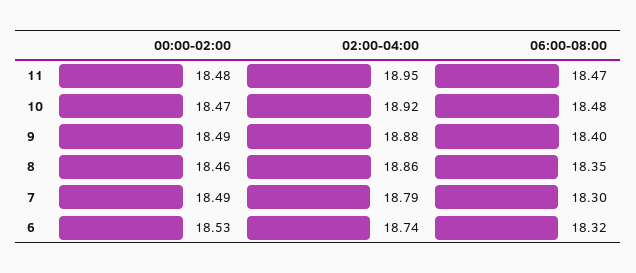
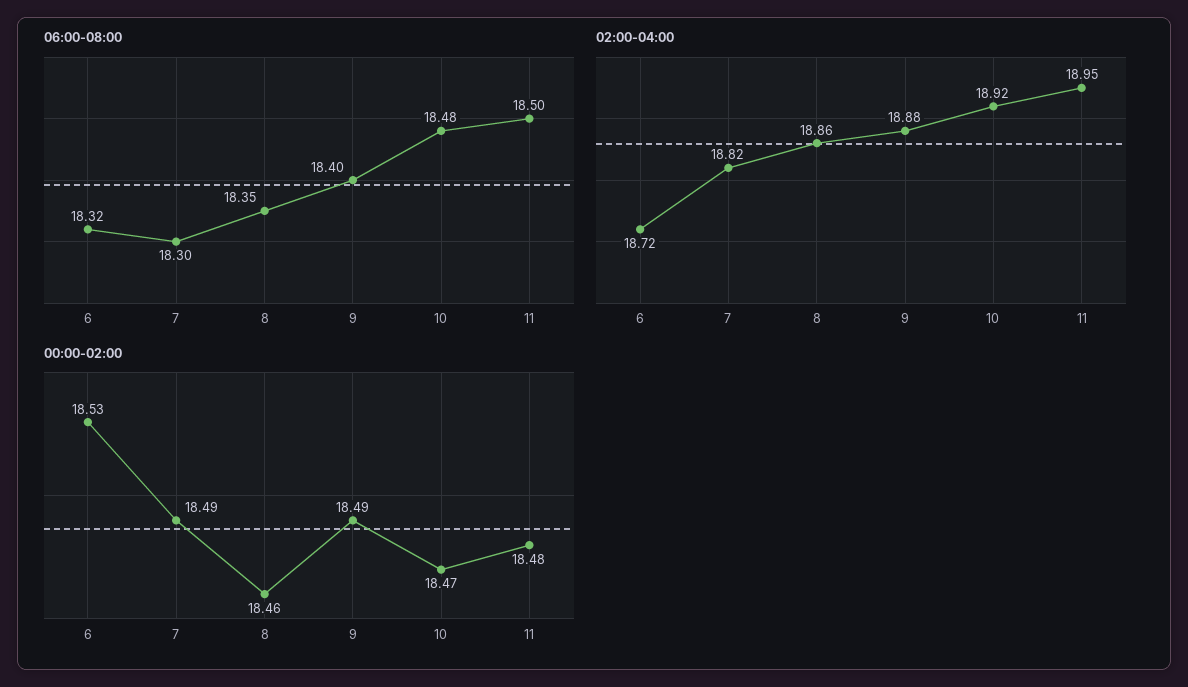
06:00-08:00, 11: 18.47 -> 18.5
02:00-04:00, 7: 18.79 -> 18.82
02:00-04:00, 6: 18.74 -> 18.72

